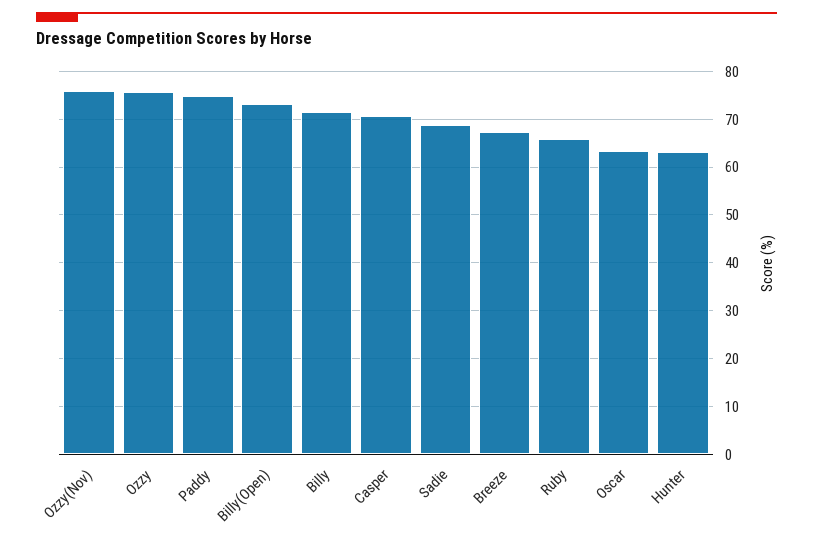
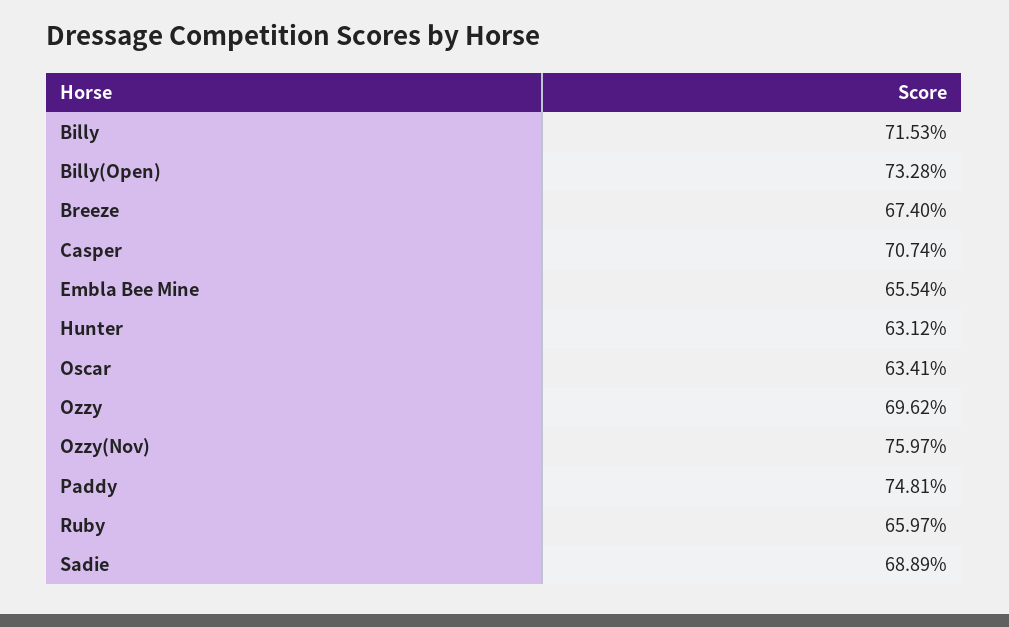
Ozzy: 76 -> 69.62
Embla Bee Mine: none -> 65.54

